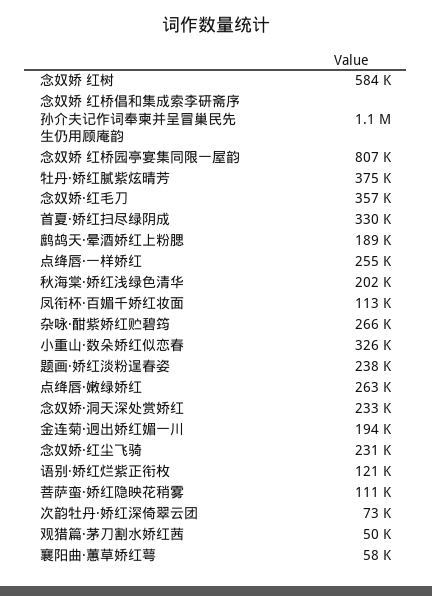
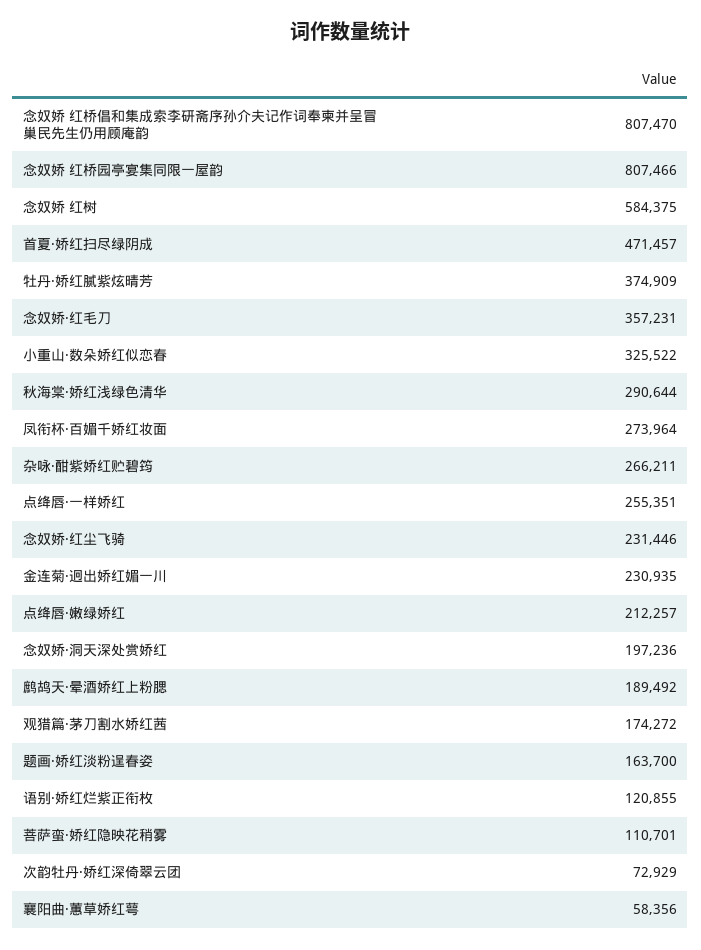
念奴娇 红桥倡和集成索李研斋序孙介夫记作词奉柬并呈冒巢民先生仍用顾庵韵: 1100000 -> 807470
首夏·娇红扫尽绿阴成: 330000 -> 471457
秋海棠·娇红浅绿色清华: 202000 -> 290644
凤衔杯·百媚千娇红妆面: 113000 -> 273964
题画·娇红淡粉逞春姿: 238000 -> 163700
点绛唇·嫩绿娇红: 263000 -> 212257
念奴娇·洞天深处赏娇红: 233000 -> 197236
金连菊·迥出娇红媚一川: 194000 -> 230935
观猎篇·茅刀割水娇红茜: 50000 -> 174272

